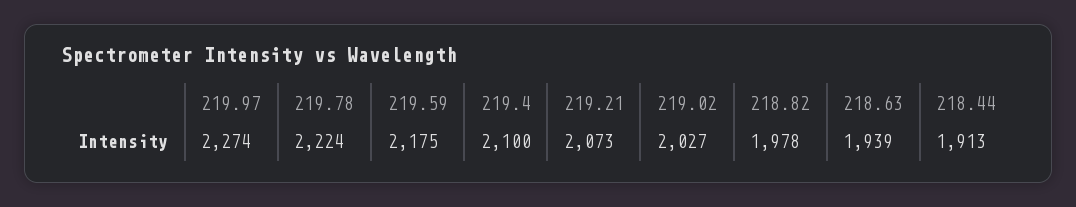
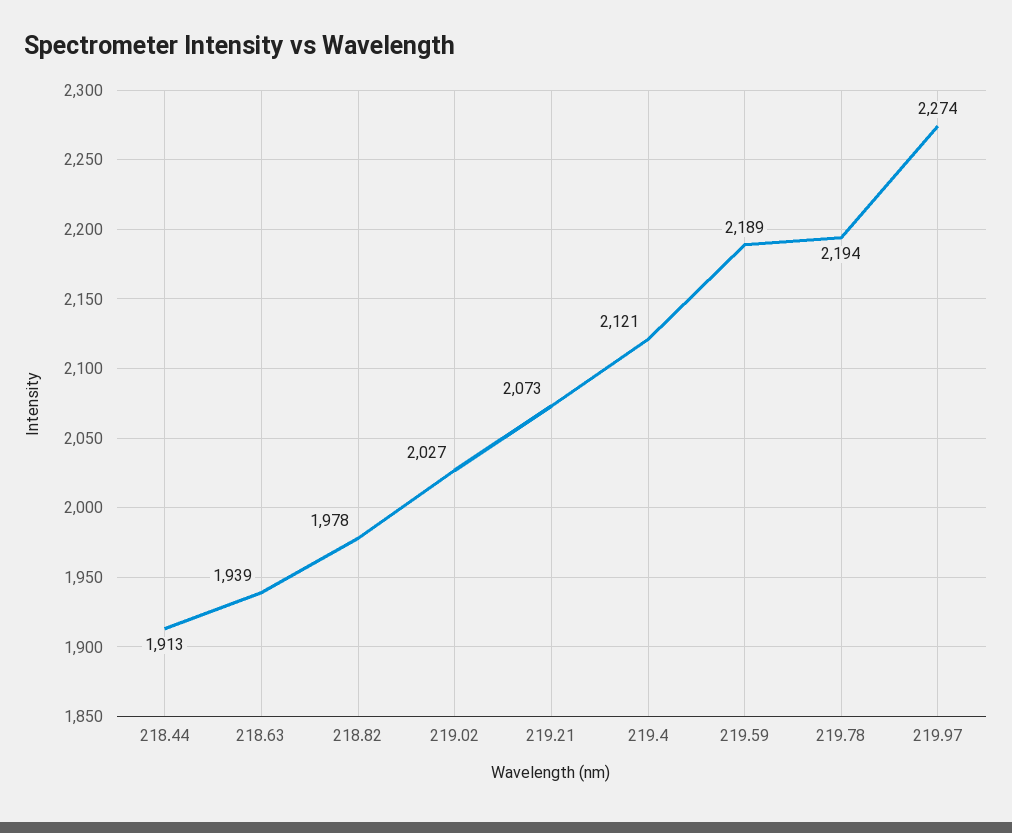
219.78: 2224 -> 2194
219.59: 2175 -> 2189
219.4: 2100 -> 2121

